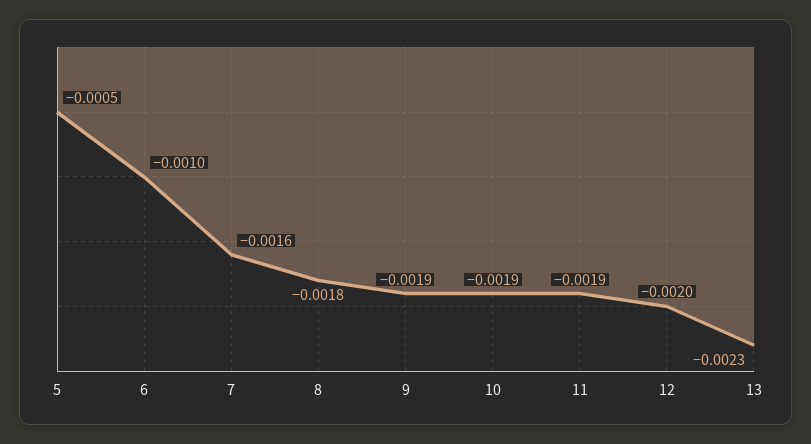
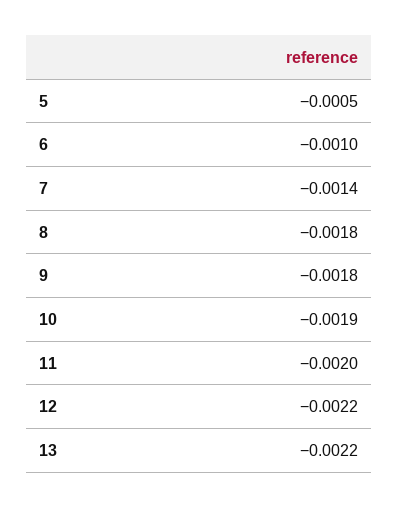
7: -0.0016 -> -0.0014
9: -0.0019 -> -0.0018
11: -0.0019 -> -0.002
12: -0.002 -> -0.0022
13: -0.0023 -> -0.0022

